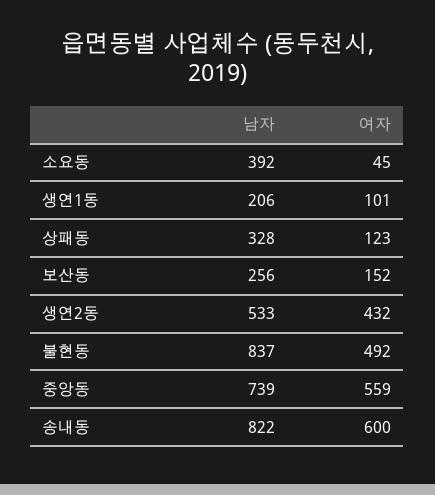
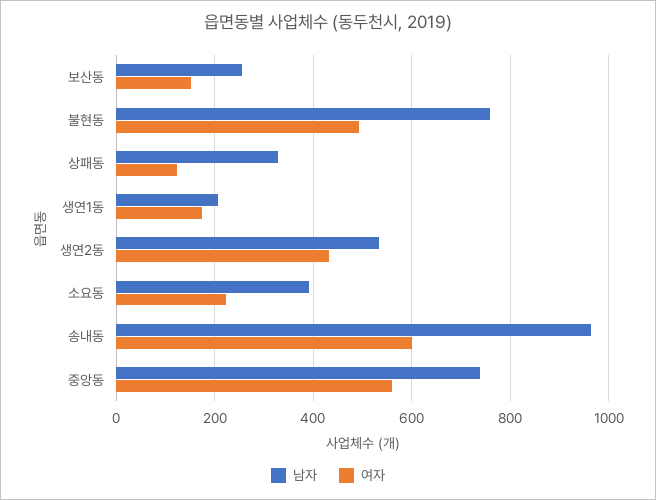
여자, 소요동: 45 -> 220
여자, 생연1동: 101 -> 180
남자, 불현동: 837 -> 760
남자, 송내동: 822 -> 960

